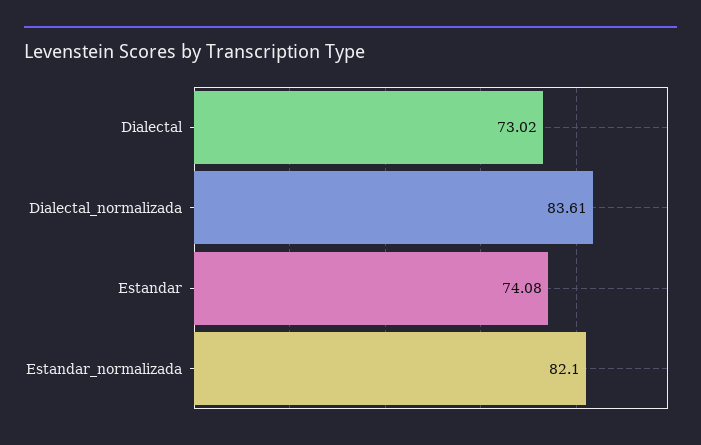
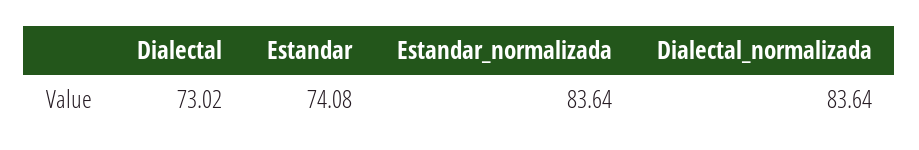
Dialectal_normalizada: 83.61 -> 83.64
Estandar_normalizada: 82.1 -> 83.64

